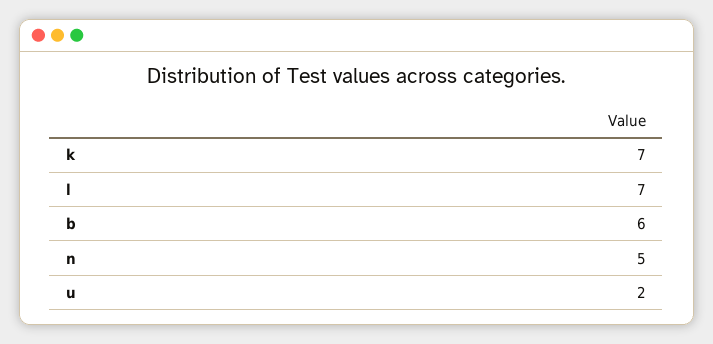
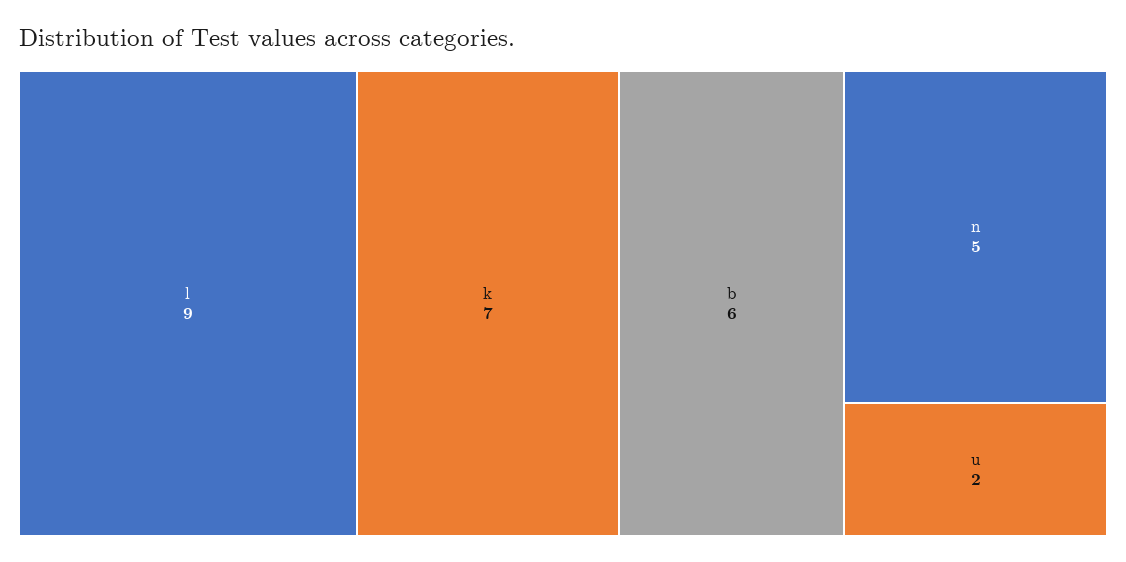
l: 7 -> 9

